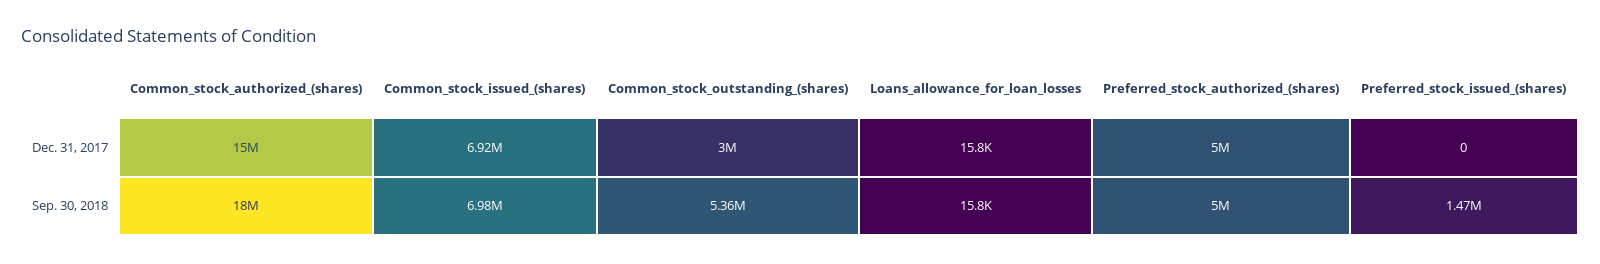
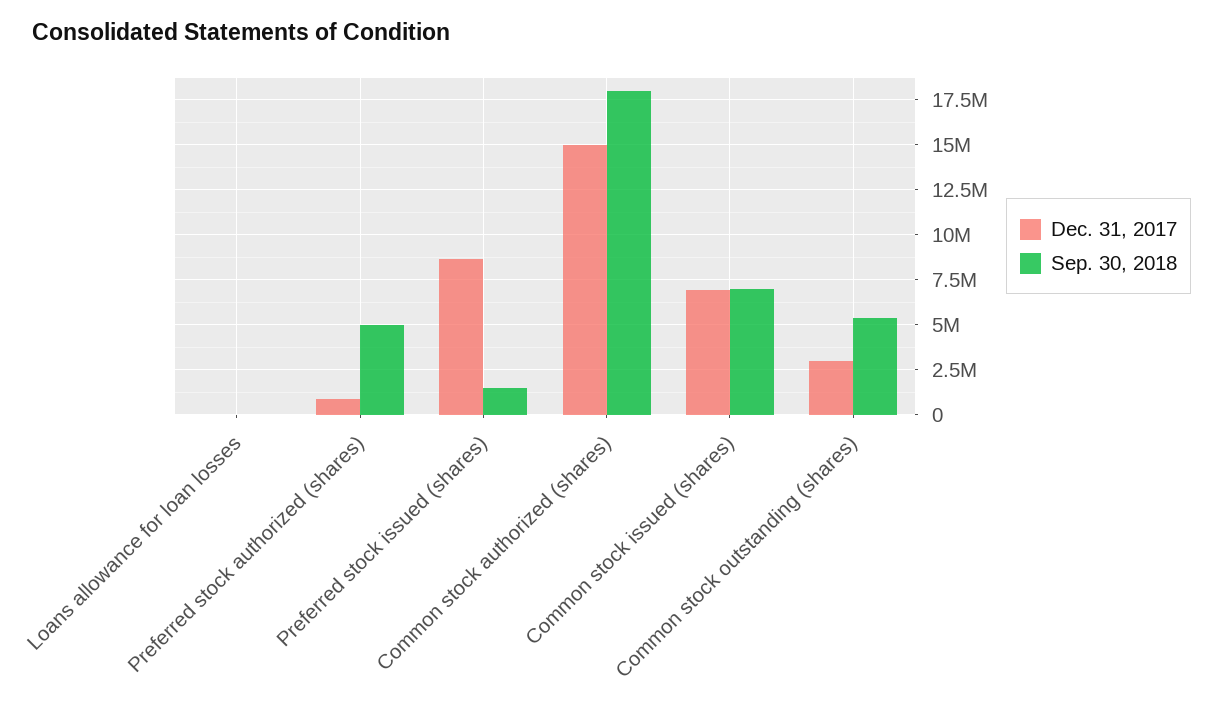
Dec. 31, 2017, Preferred_stock_authorized_(shares): 5000000 -> 1000000
Dec. 31, 2017, Preferred_stock_issued_(shares): 0 -> 8500000

